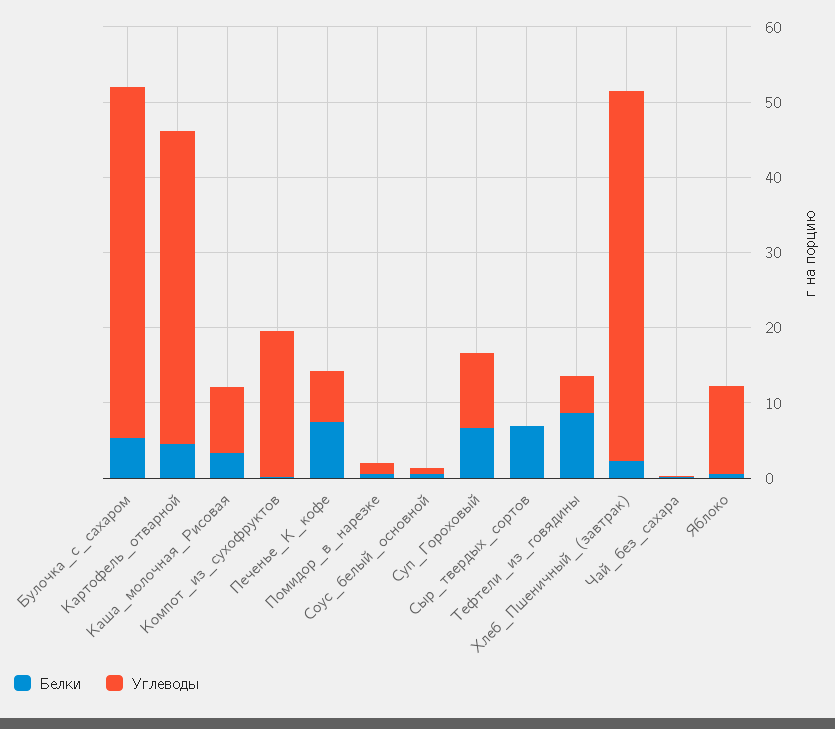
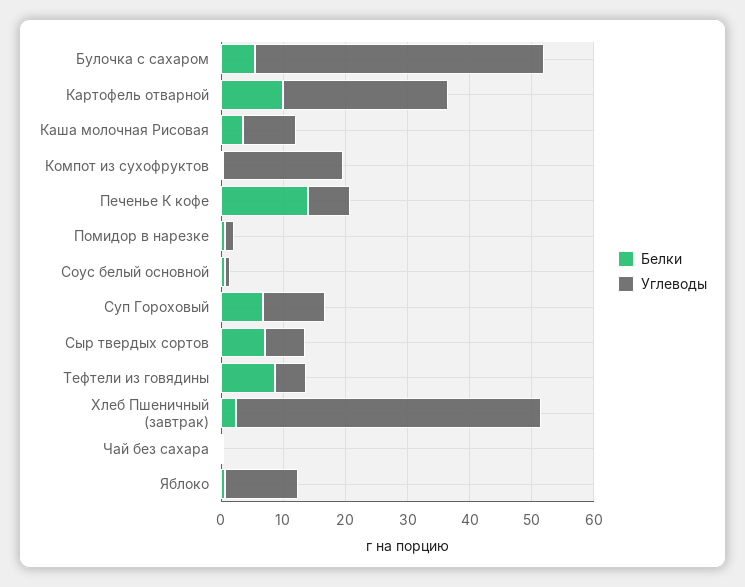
Белки, Картофель_отварной: 4 -> 10
Углеводы, Картофель_отварной: 42 -> 26
Белки, Печенье_К_кофе: 8 -> 14
Углеводы, Сыр_твердых_сортов: 0 -> 6

